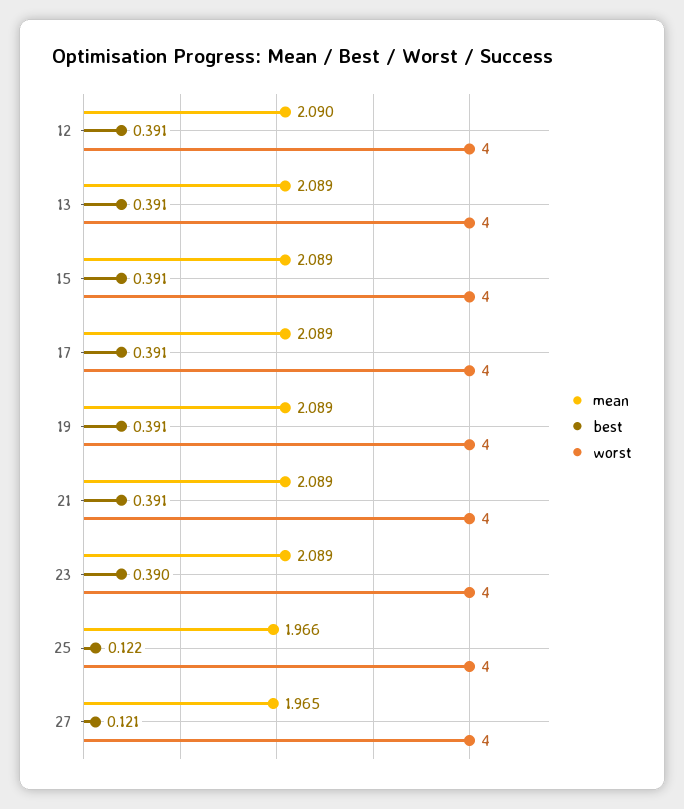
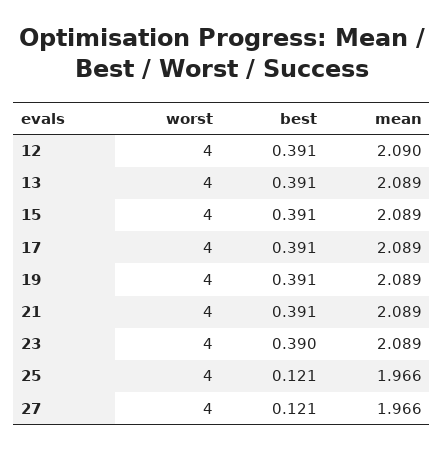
best, 25: 0.122 -> 0.121
mean, 27: 1.965 -> 1.966

